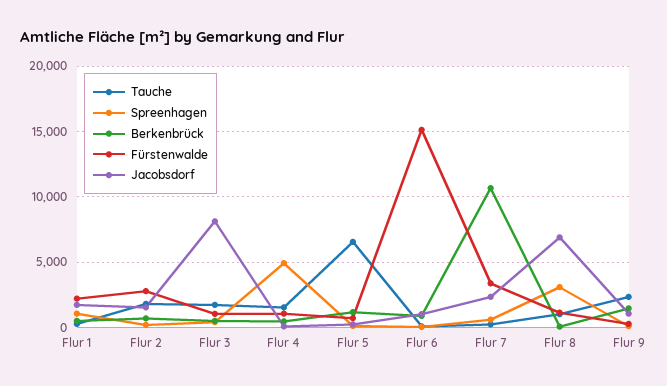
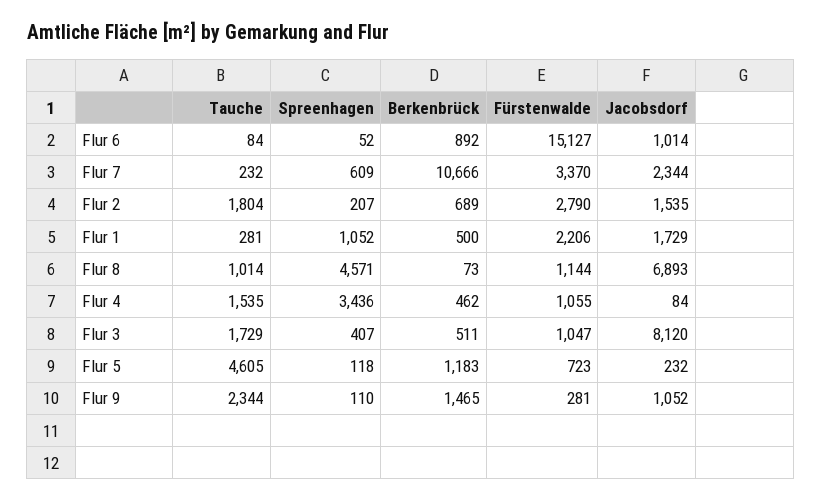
Spreenhagen, Flur 4: 5000 -> 3436
Tauche, Flur 5: 6500 -> 4605
Spreenhagen, Flur 8: 3000 -> 4571

